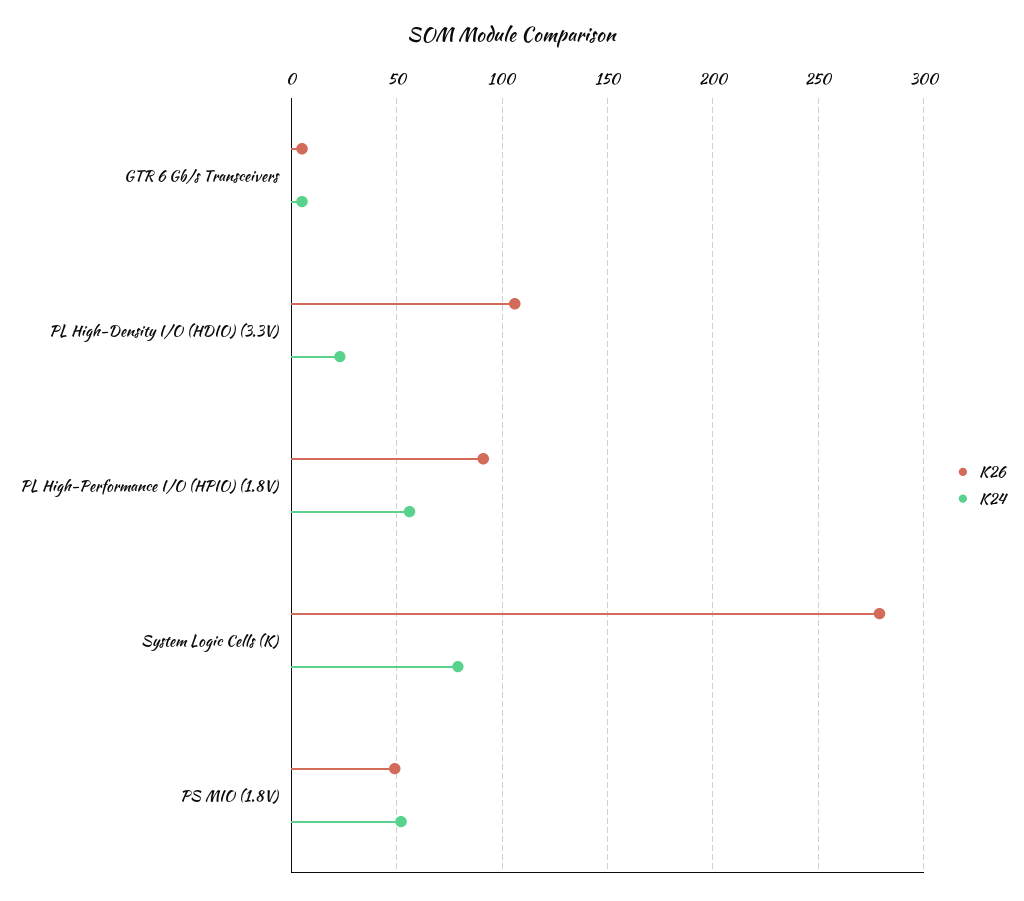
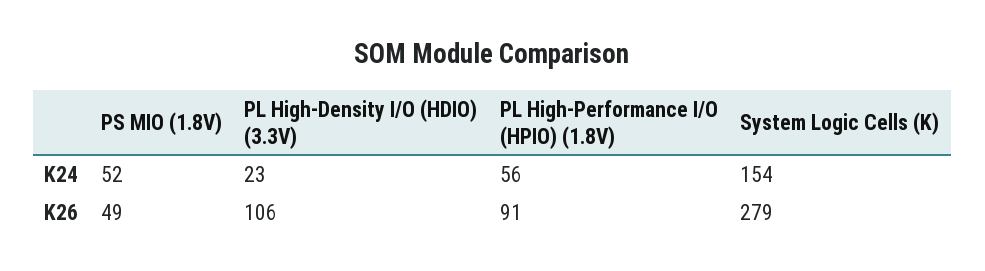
K26, GTR 6 Gb/s Transceivers: 5 -> none
K24, GTR 6 Gb/s Transceivers: 5 -> none
K24, System Logic Cells (K): 80 -> 154

